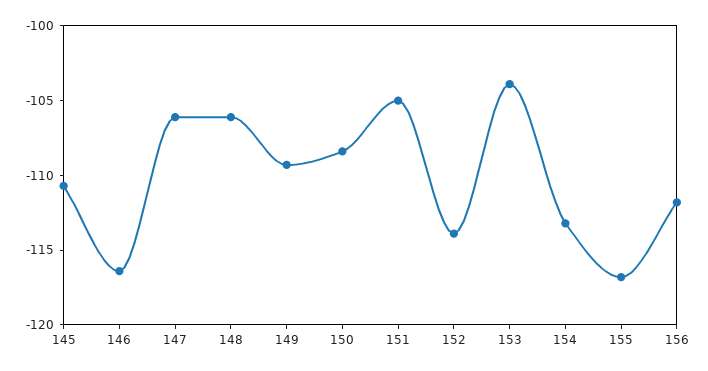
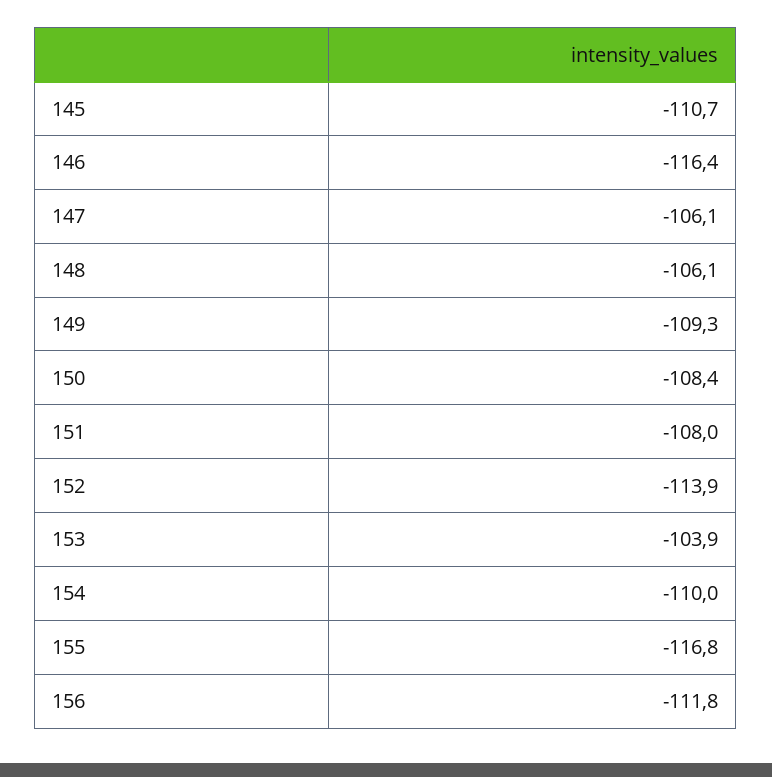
151: -105 -> -108
154: -113 -> -110

